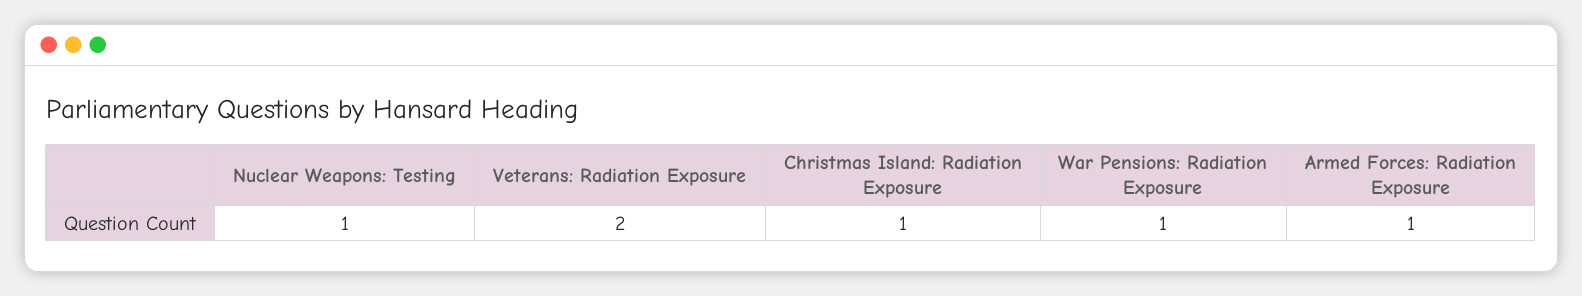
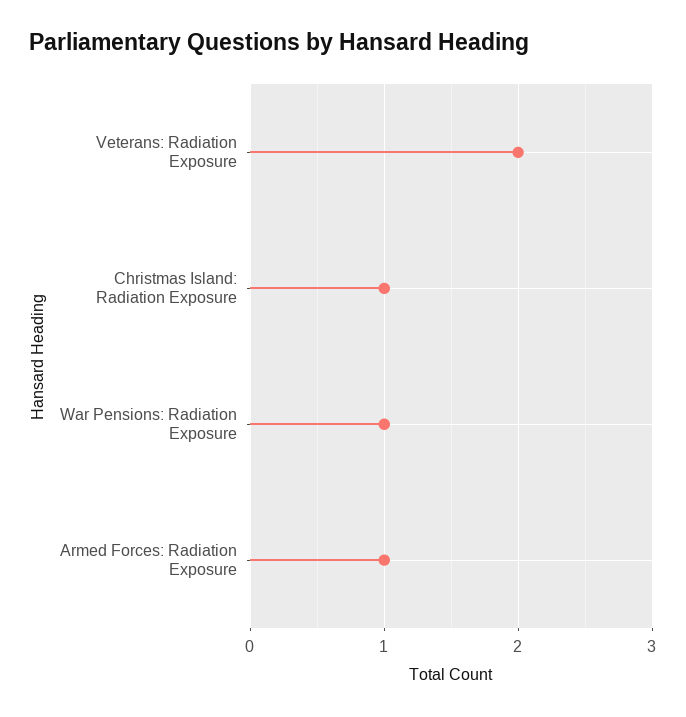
Nuclear Weapons: Testing: 1 -> none

